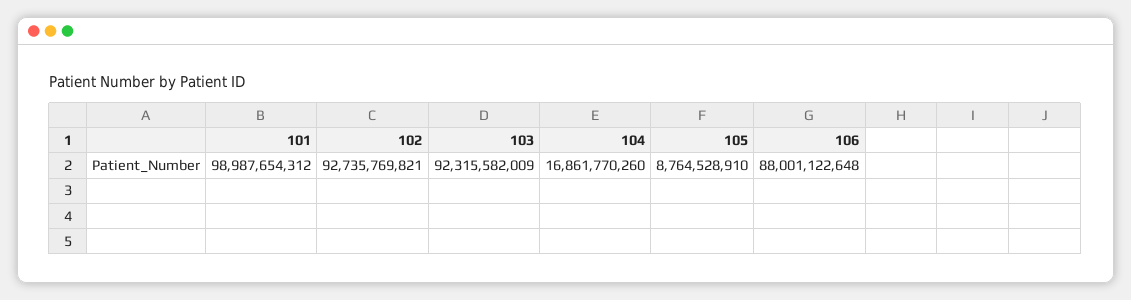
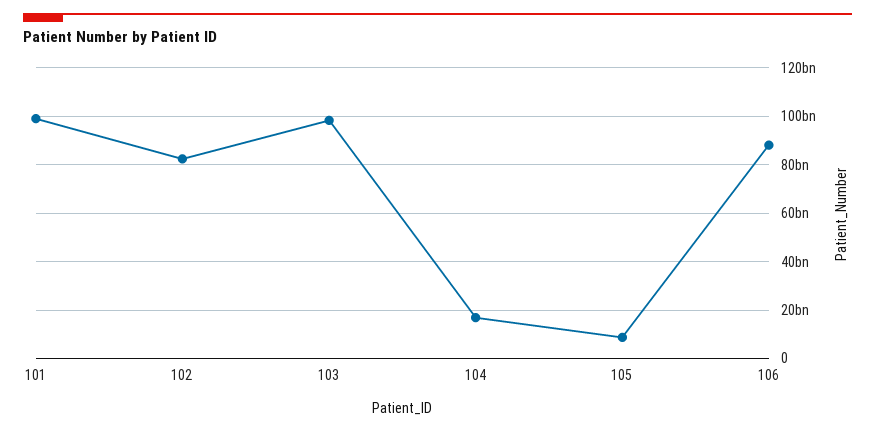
102: 92735769821 -> 82500000000
103: 92315582009 -> 97500000000

